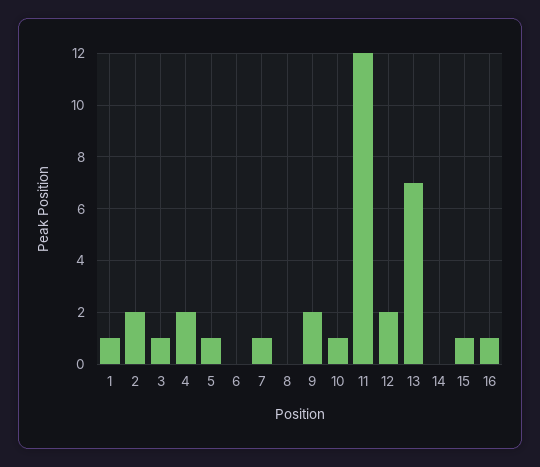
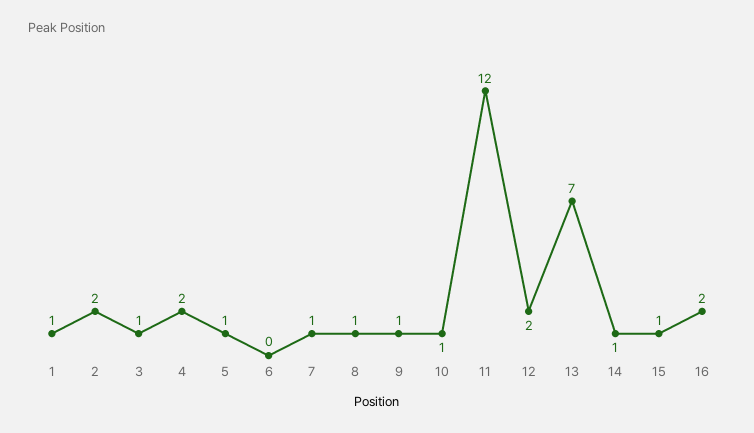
8: 0 -> 1
9: 2 -> 1
14: 0 -> 1
16: 1 -> 2

